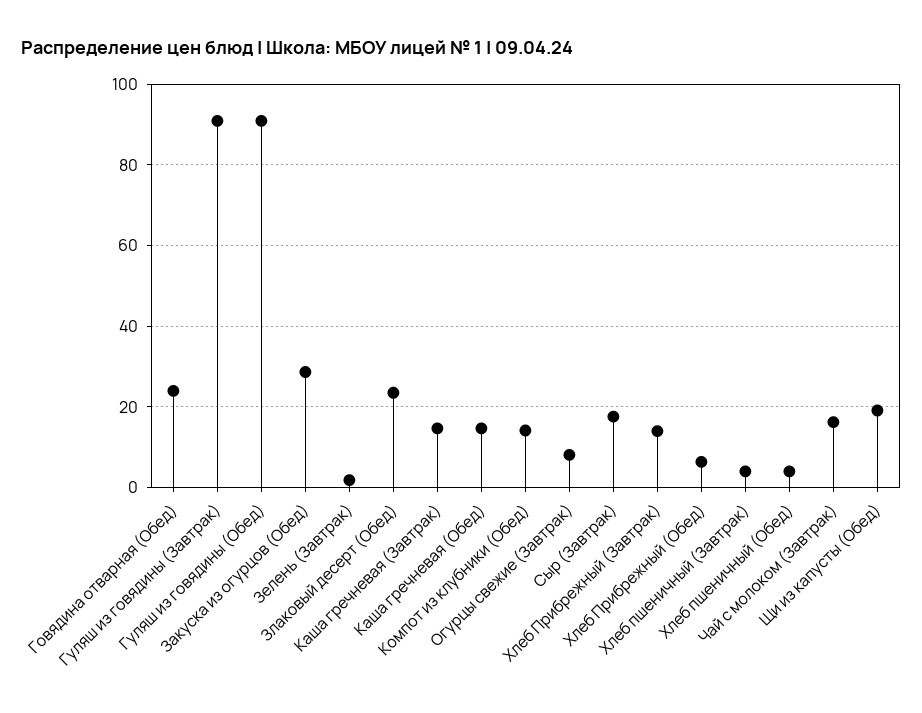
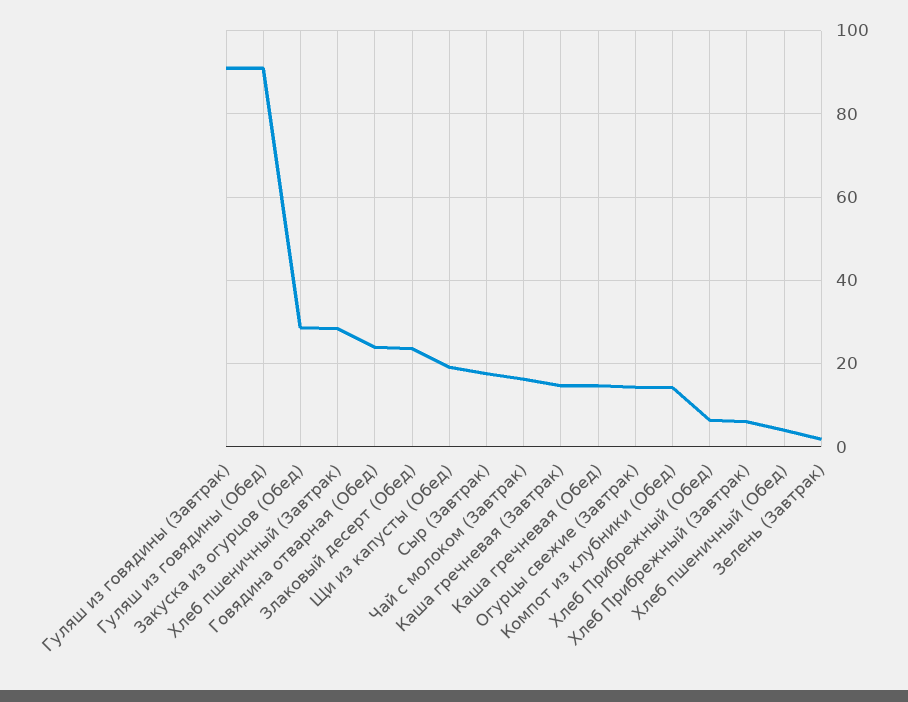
Огурцы свежие (Завтрак): 8 -> 14
Хлеб Прибрежный (Завтрак): 14 -> 6
Хлеб пшеничный (Завтрак): 4 -> 28

